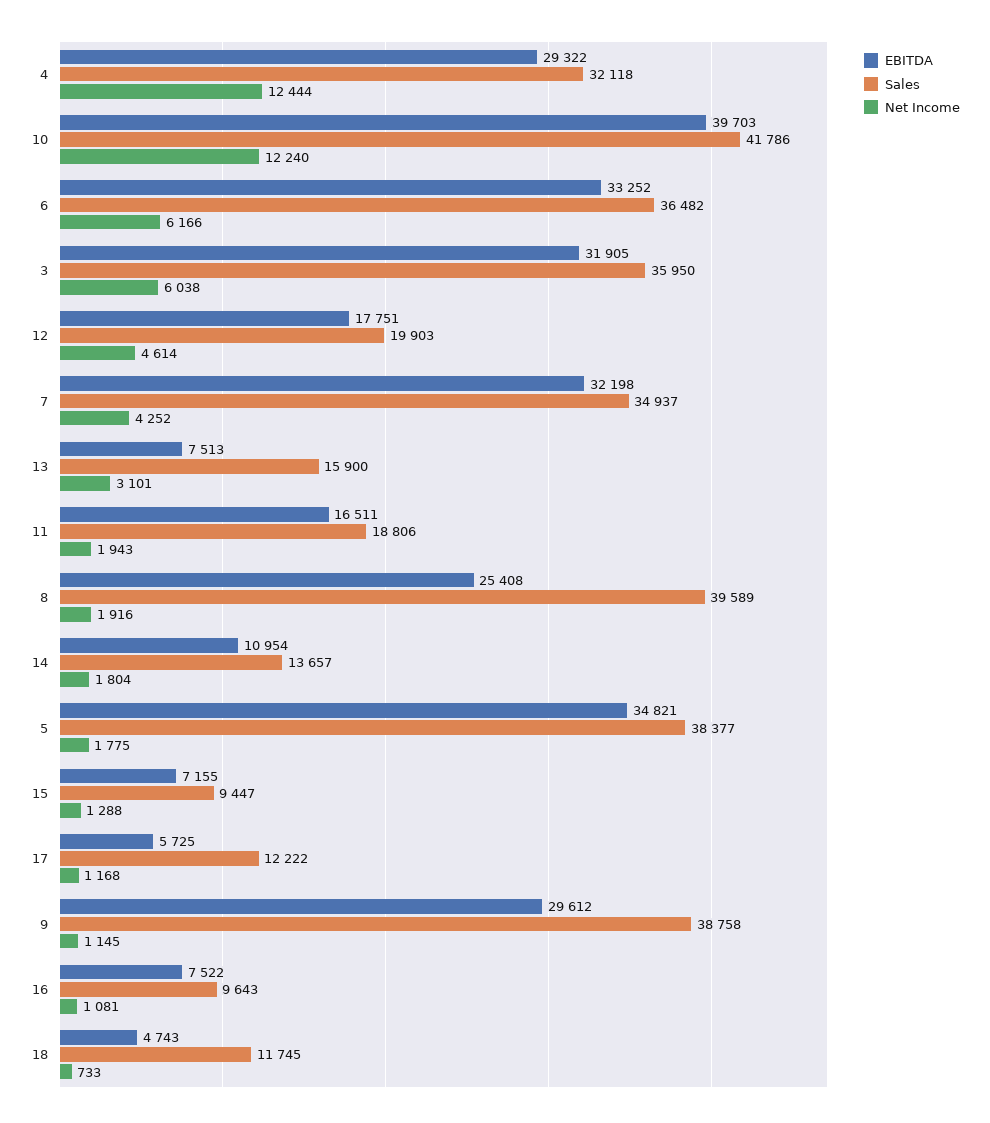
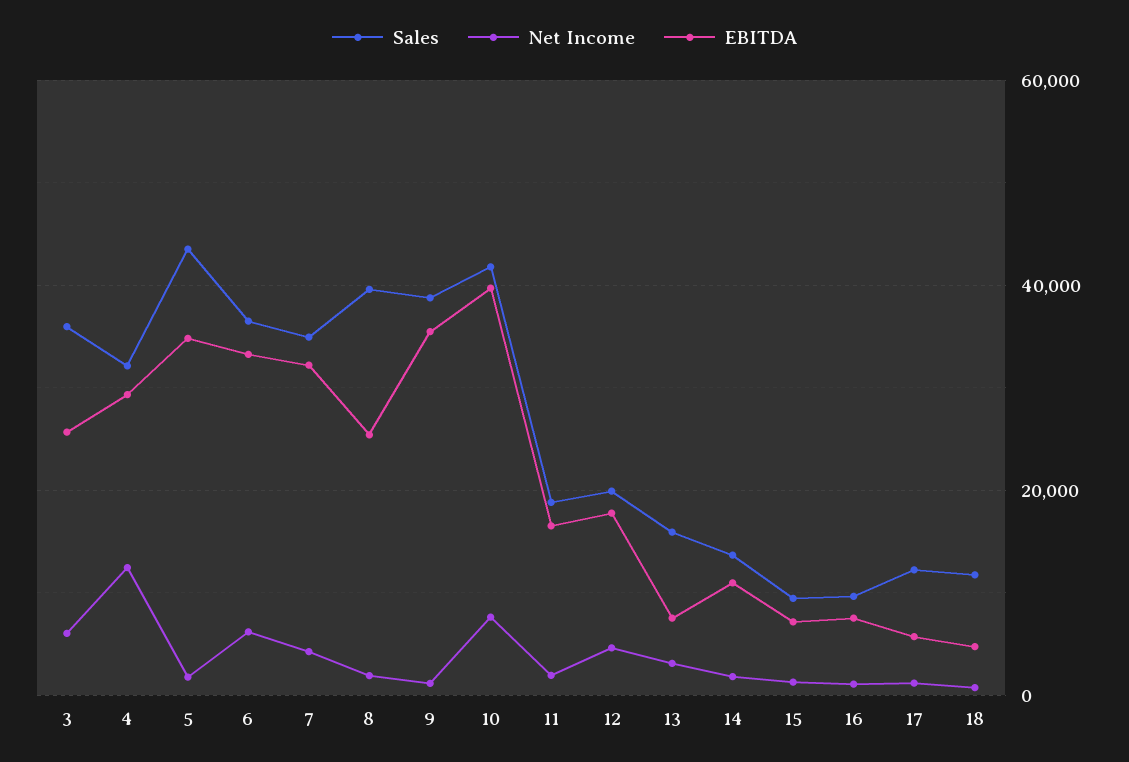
Net Income, 10: 12240 -> 8000
EBITDA, 3: 31905 -> 26000
Sales, 5: 38377 -> 44000
EBITDA, 9: 29612 -> 36000

